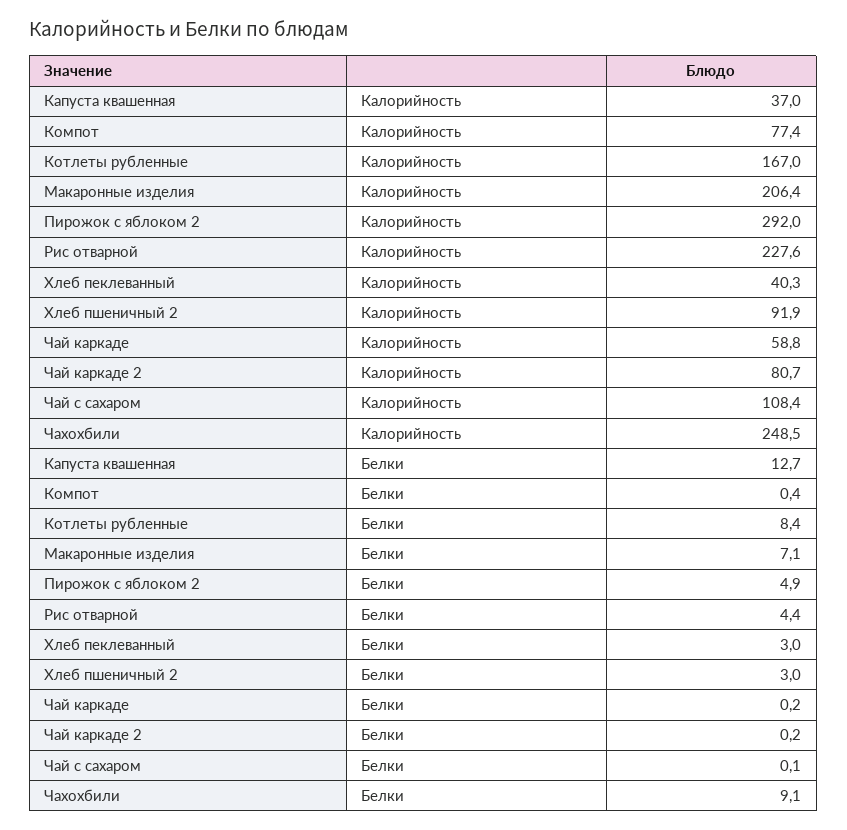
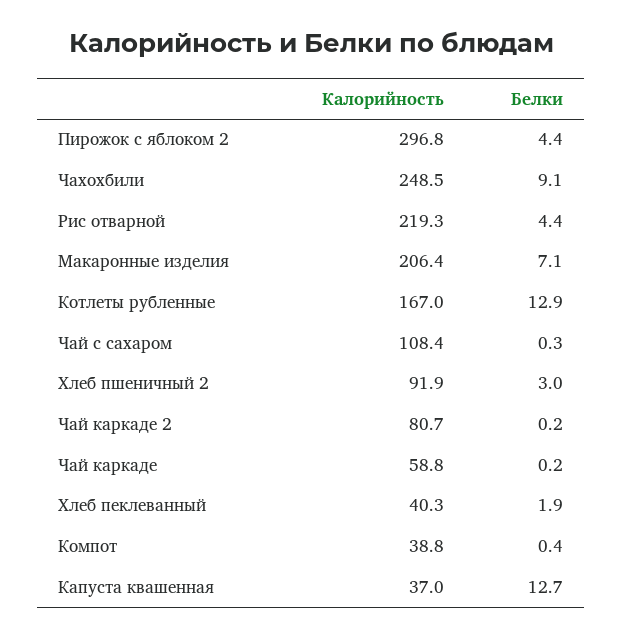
Компот, Калорийность: 77.4 -> 38.8
Пирожок с яблоком 2, Калорийность: 292 -> 296.8
Рис отварной, Калорийность: 227.6 -> 219.3
Котлеты рубленные, Белки: 8.4 -> 12.9
Пирожок с яблоком 2, Белки: 4.9 -> 4.4
Хлеб пеклеванный, Белки: 3 -> 1.9
Чай с сахаром, Белки: 0.1 -> 0.3

